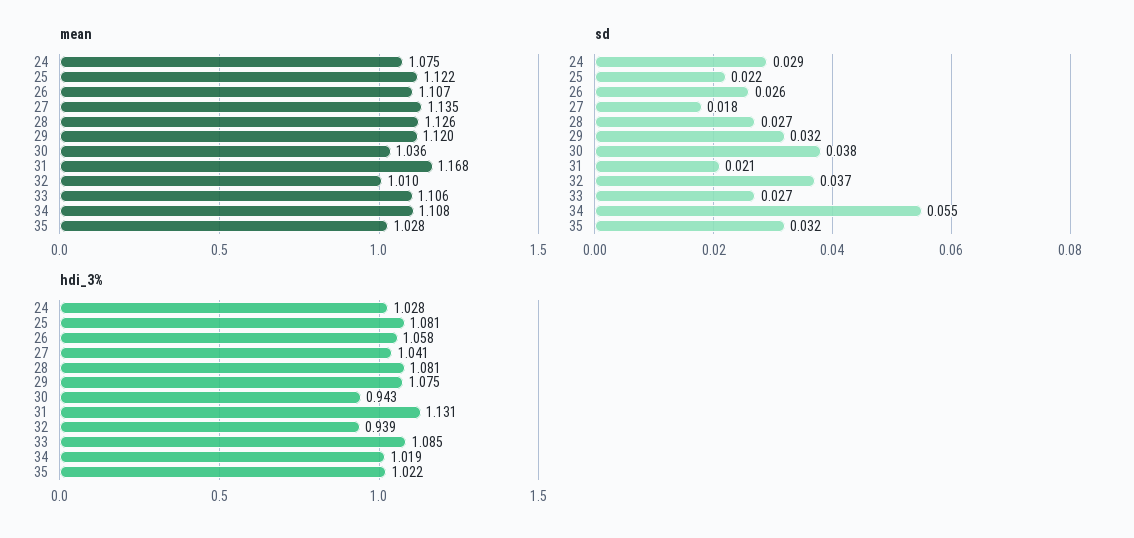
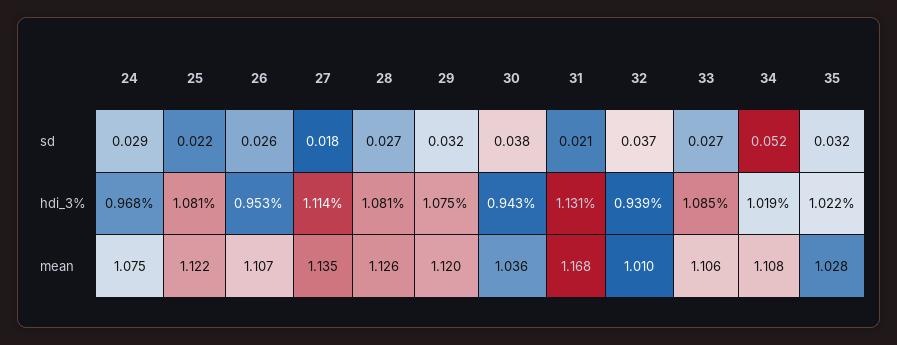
sd, 34: 0.055 -> 0.052
hdi_3%, 24: 1.028 -> 0.968
hdi_3%, 26: 1.058 -> 0.953
hdi_3%, 27: 1.041 -> 1.114

